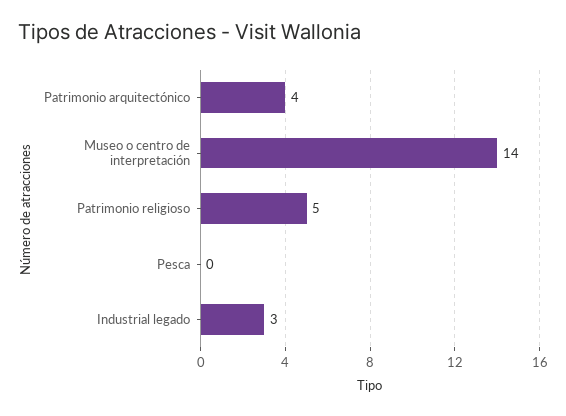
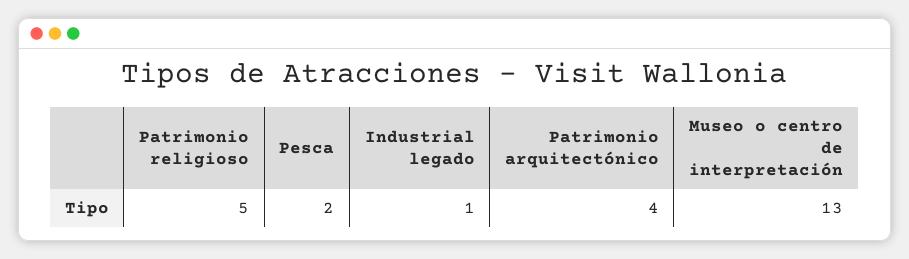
Museo o centro de interpretación: 14 -> 13
Pesca: 0 -> 2
Industrial legado: 3 -> 1

